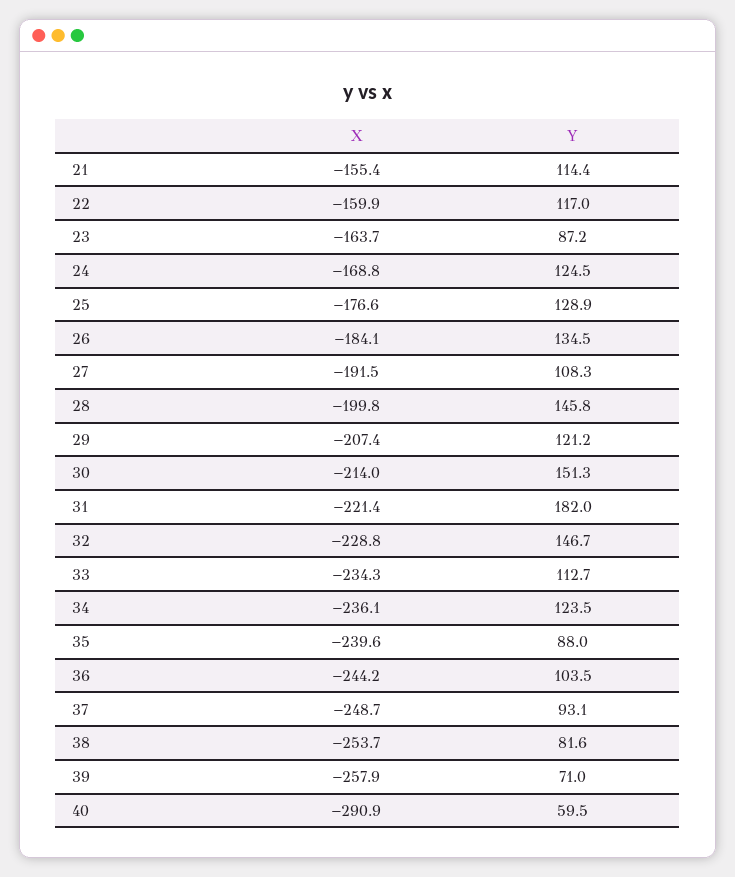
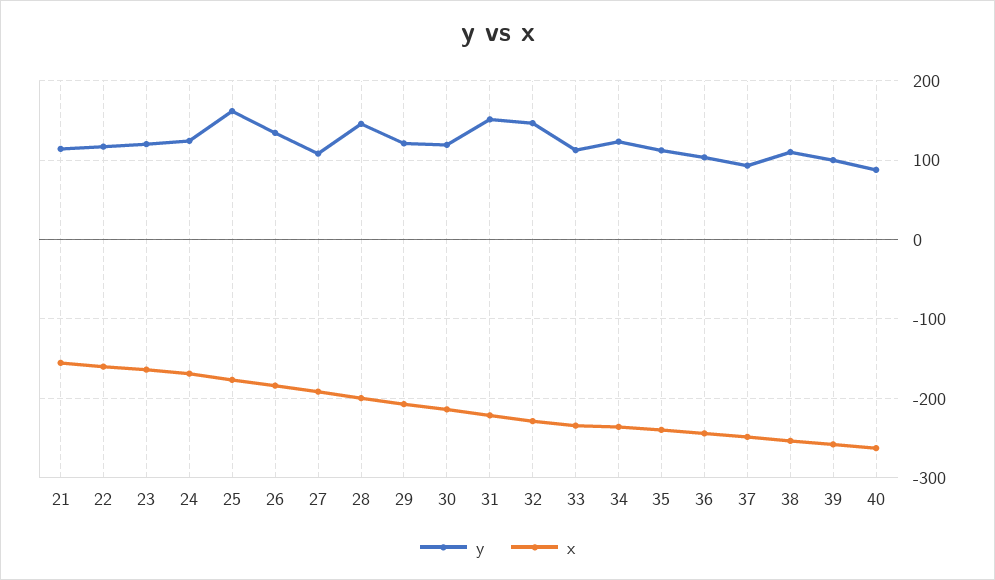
Y, 23: 87.2 -> 120
Y, 25: 128.9 -> 160
Y, 30: 151.3 -> 120
Y, 31: 182 -> 150
Y, 35: 88 -> 110
Y, 38: 81.6 -> 110
Y, 39: 71 -> 100
X, 40: -290.9 -> -260
Y, 40: 59.5 -> 90

